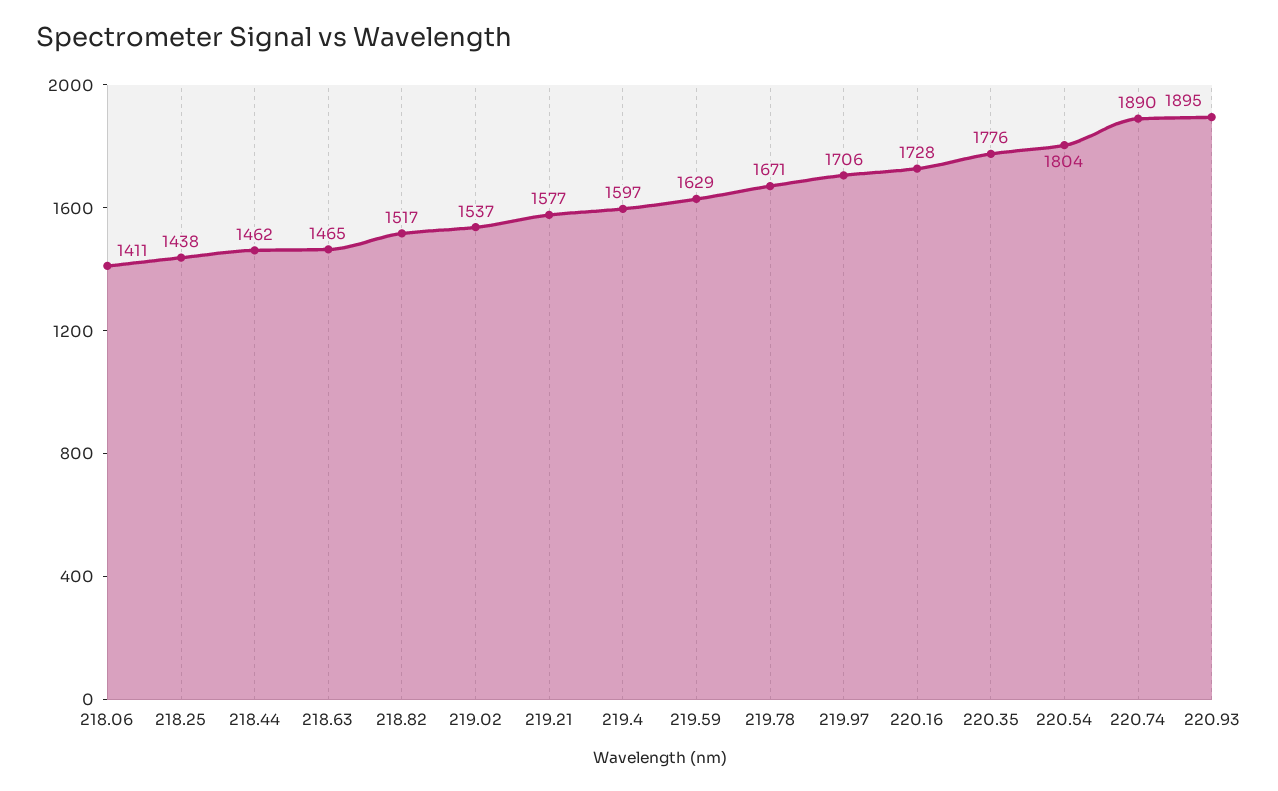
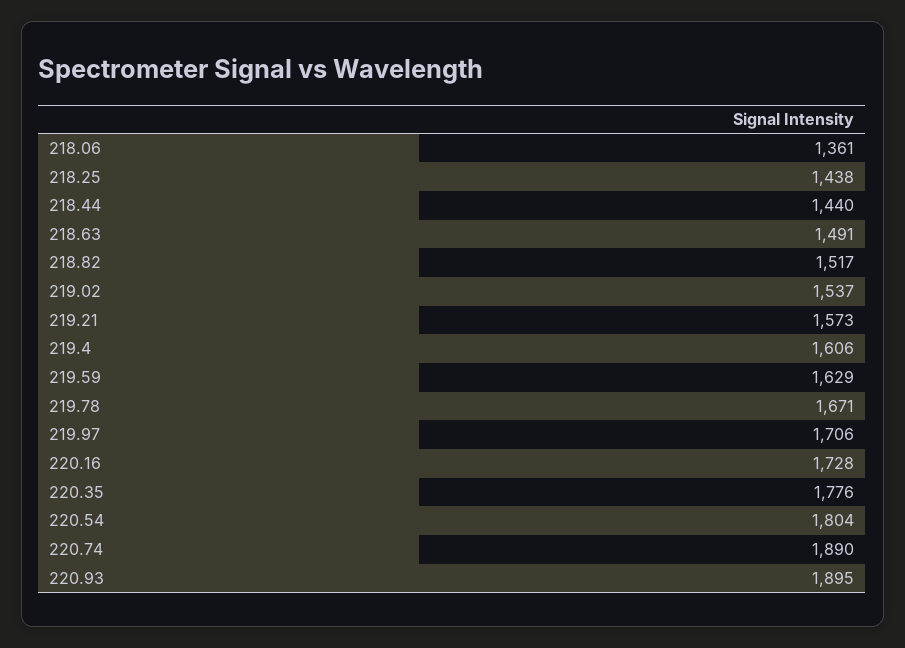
218.06: 1411 -> 1361
218.44: 1462 -> 1440
218.63: 1465 -> 1491
219.21: 1577 -> 1573
219.4: 1597 -> 1606

